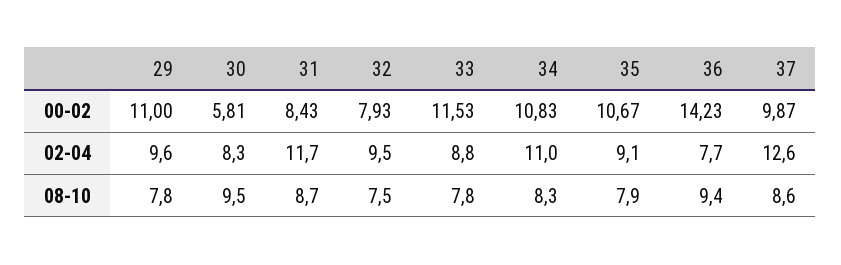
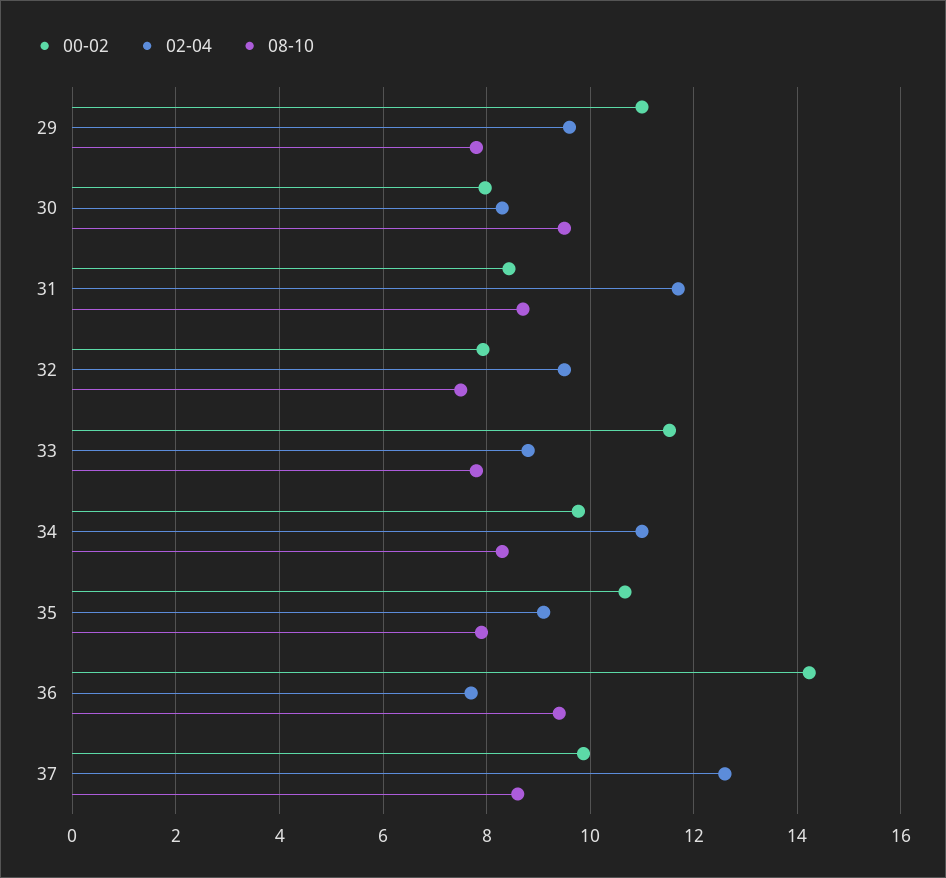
00-02, 30: 5.81 -> 8
00-02, 34: 10.83 -> 9.8

